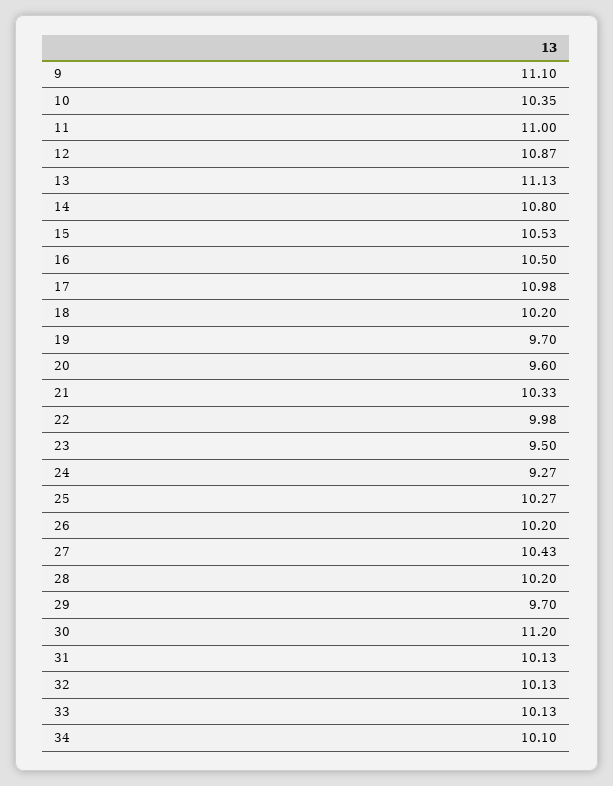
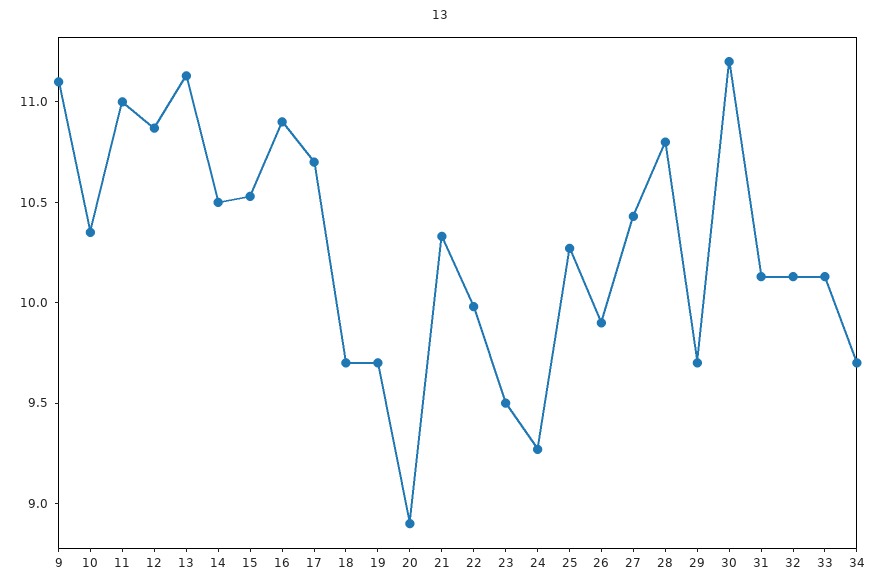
14: 10.8 -> 10.5
16: 10.5 -> 10.9
17: 10.98 -> 10.7
18: 10.2 -> 9.7
20: 9.6 -> 8.9
26: 10.2 -> 9.9
28: 10.2 -> 10.8
34: 10.1 -> 9.7

